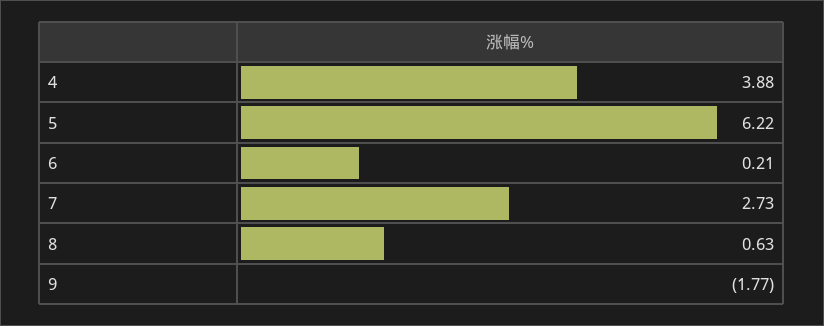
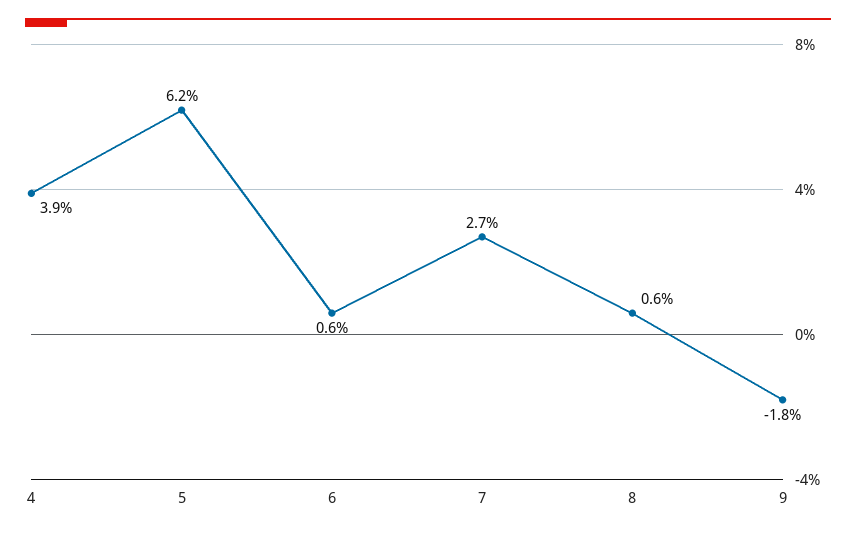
6: 0.21 -> 0.6

